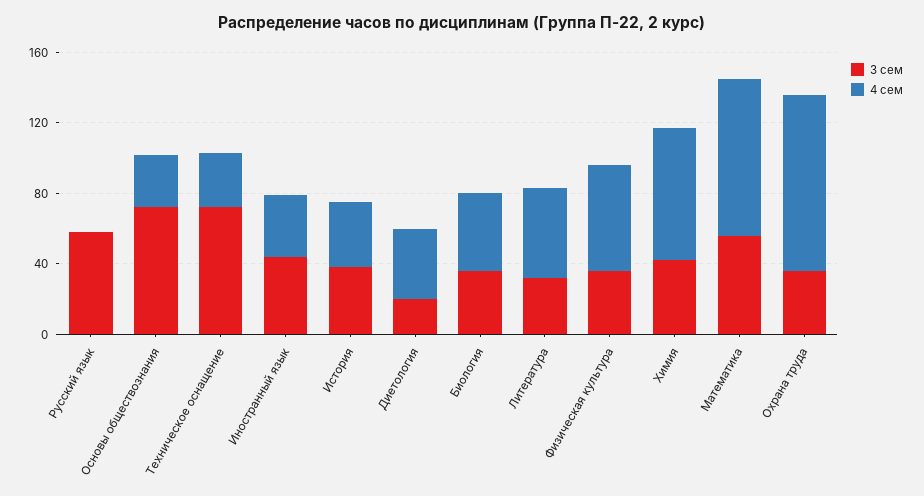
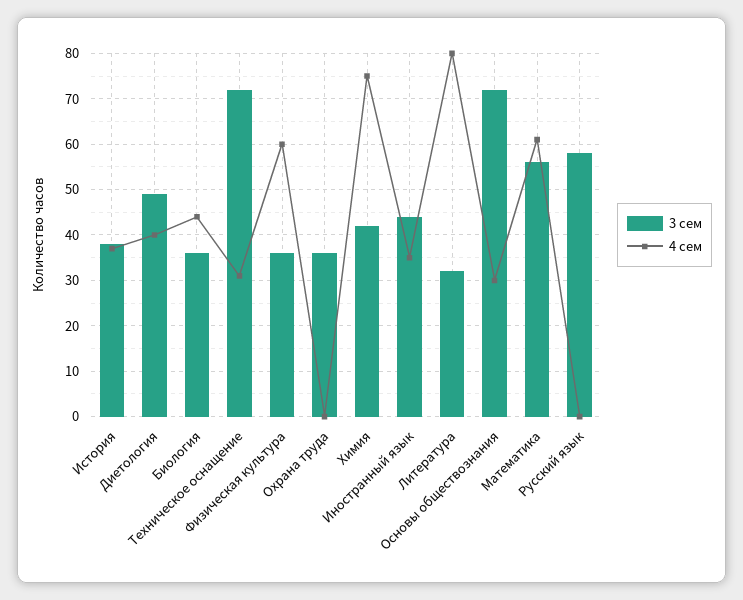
3 сем, Диетология: 20 -> 50
4 сем, Литература: 50 -> 80
4 сем, Математика: 90 -> 60
4 сем, Охрана труда: 100 -> 0

